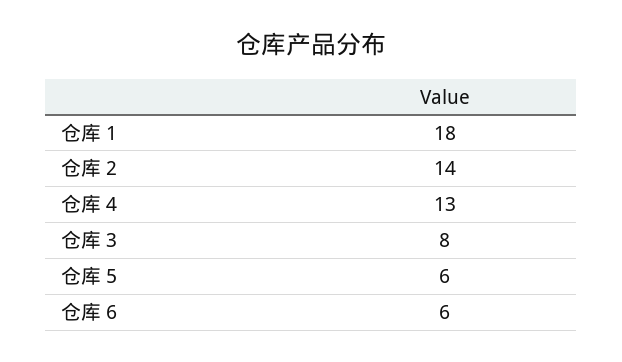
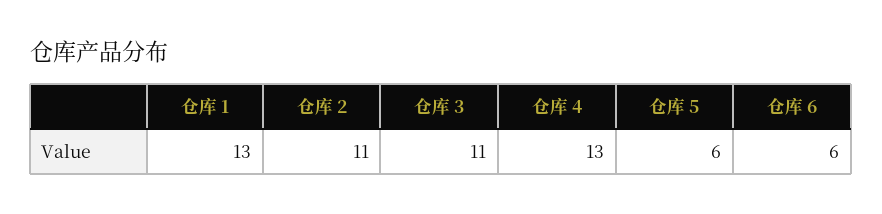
仓库 1: 18 -> 13
仓库 2: 14 -> 11
仓库 3: 8 -> 11

